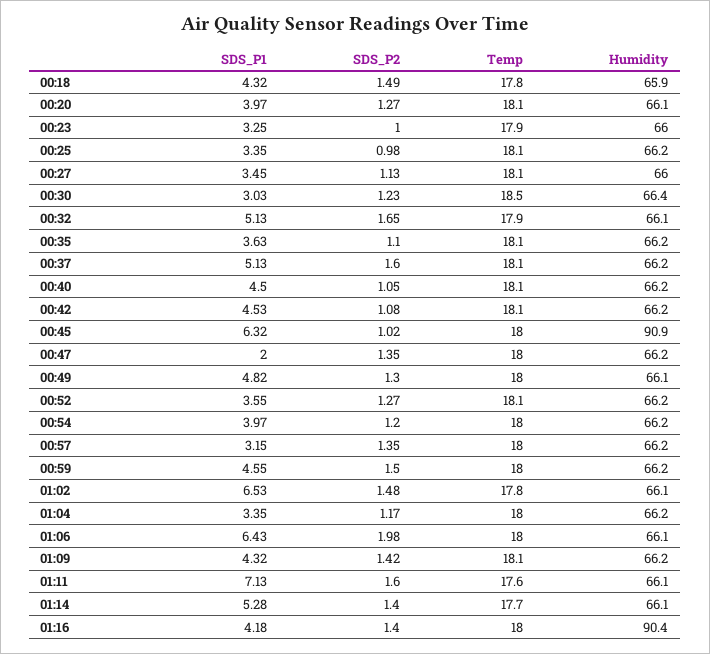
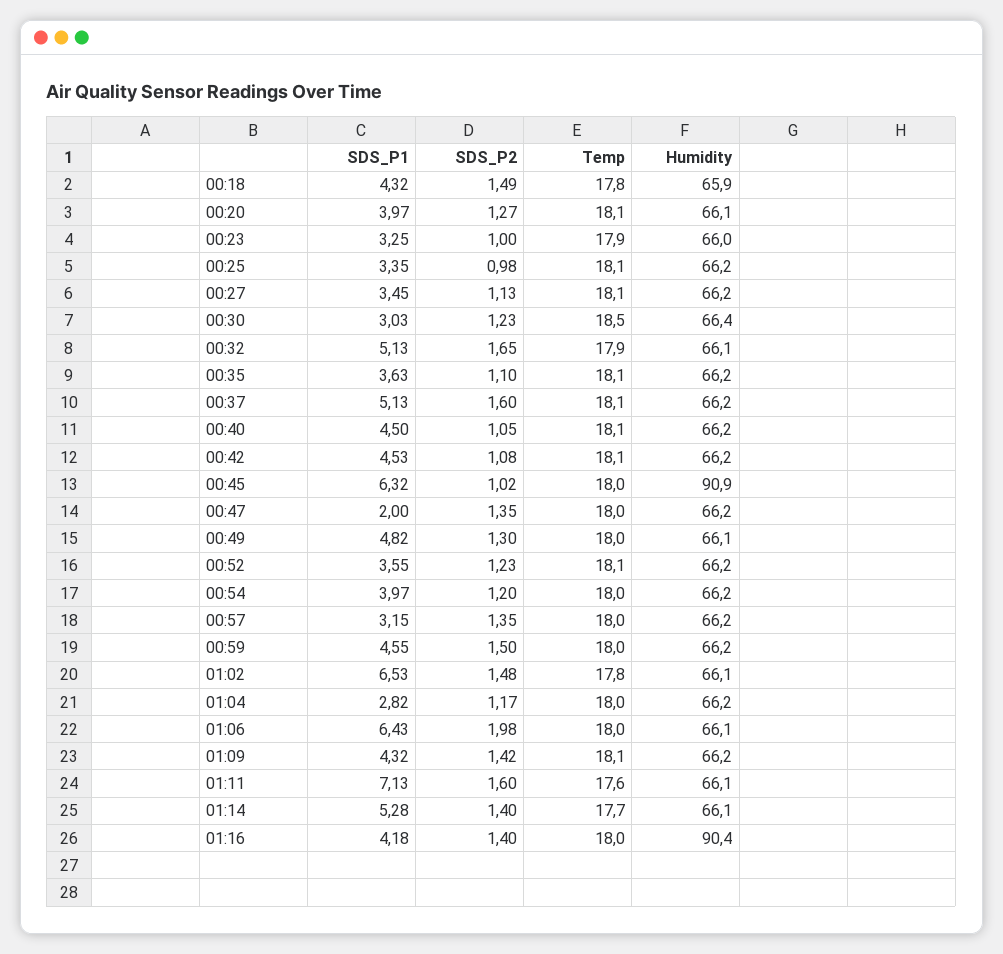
Humidity, 00:27: 66 -> 66.2
SDS_P2, 00:52: 1.27 -> 1.23
SDS_P1, 01:04: 3.35 -> 2.82

